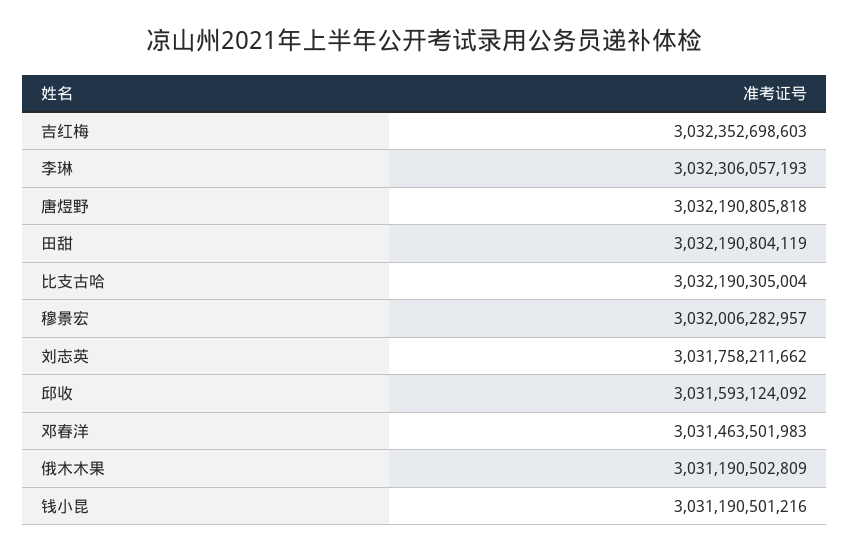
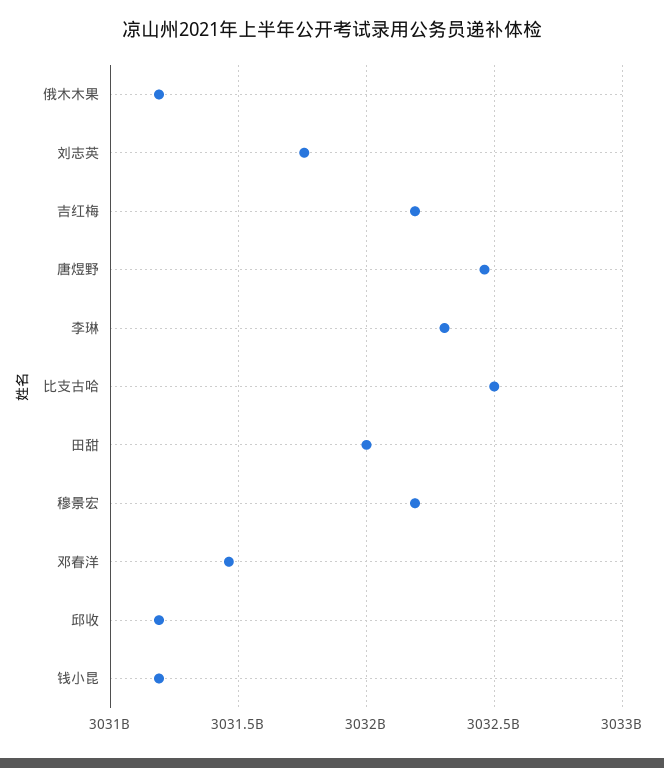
吉红梅: 3032352698603 -> 3032200000000
唐煜野: 3032190805818 -> 3032450000000
田甜: 3032190804119 -> 3032000000000
比支古哈: 3032190305004 -> 3032500000000
穆景宏: 3032006282957 -> 3032200000000
邱收: 3031593124092 -> 3031200000000

